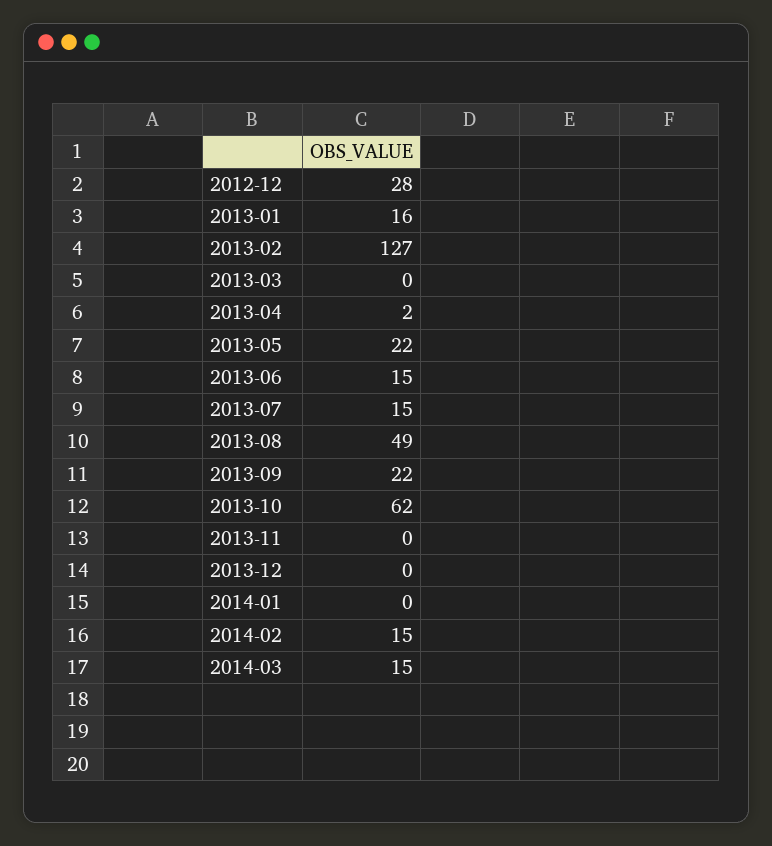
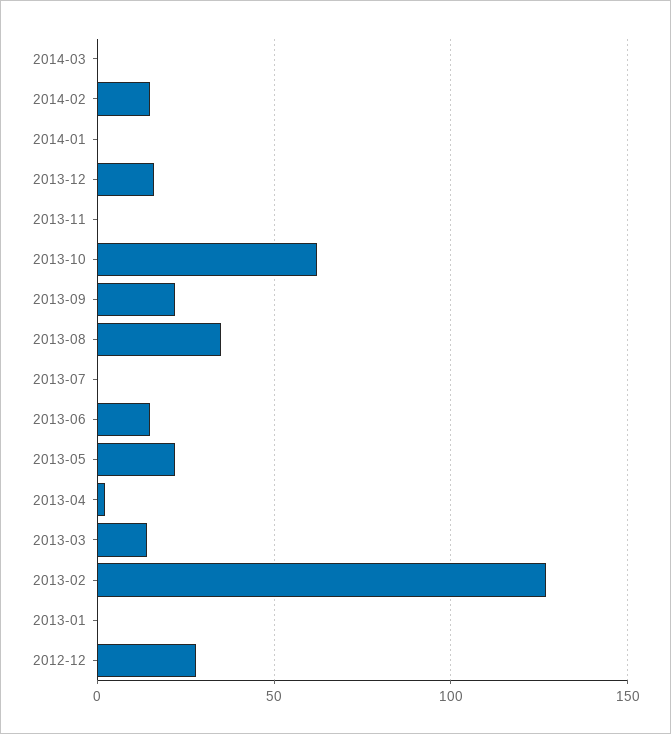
2013-01: 16 -> 0
2013-03: 0 -> 15
2013-07: 15 -> 0
2013-08: 49 -> 35
2013-12: 0 -> 15
2014-03: 15 -> 0

